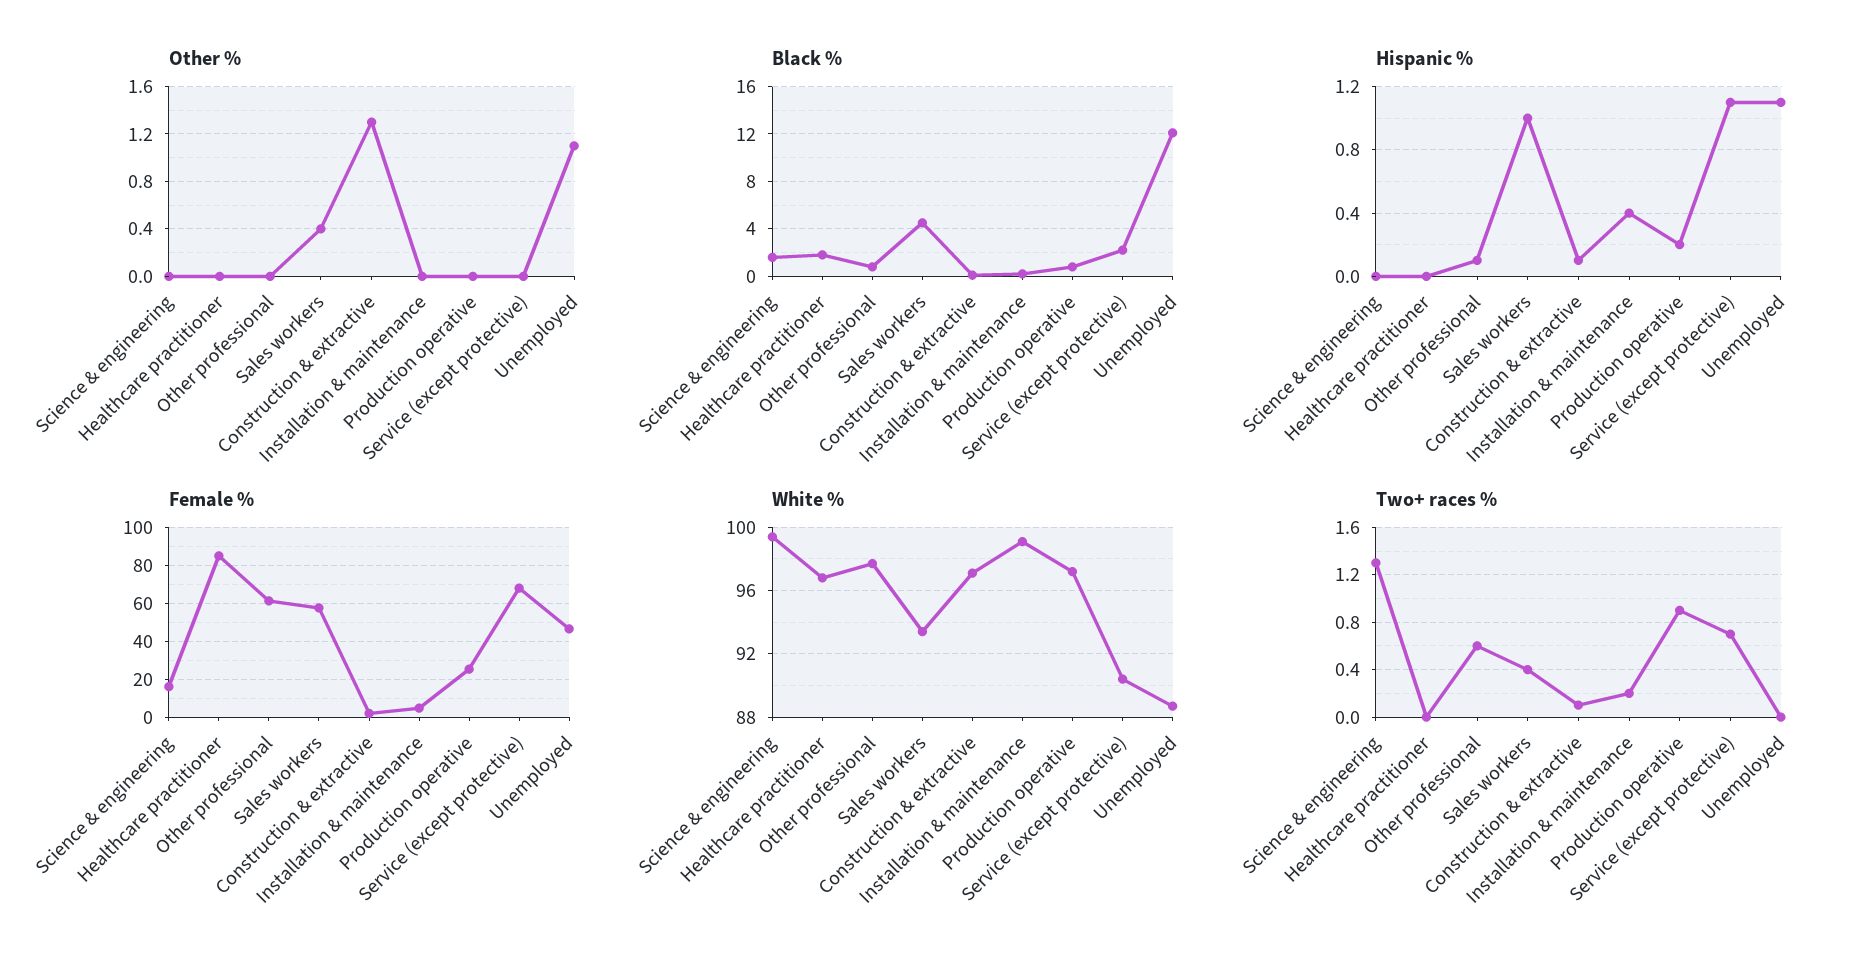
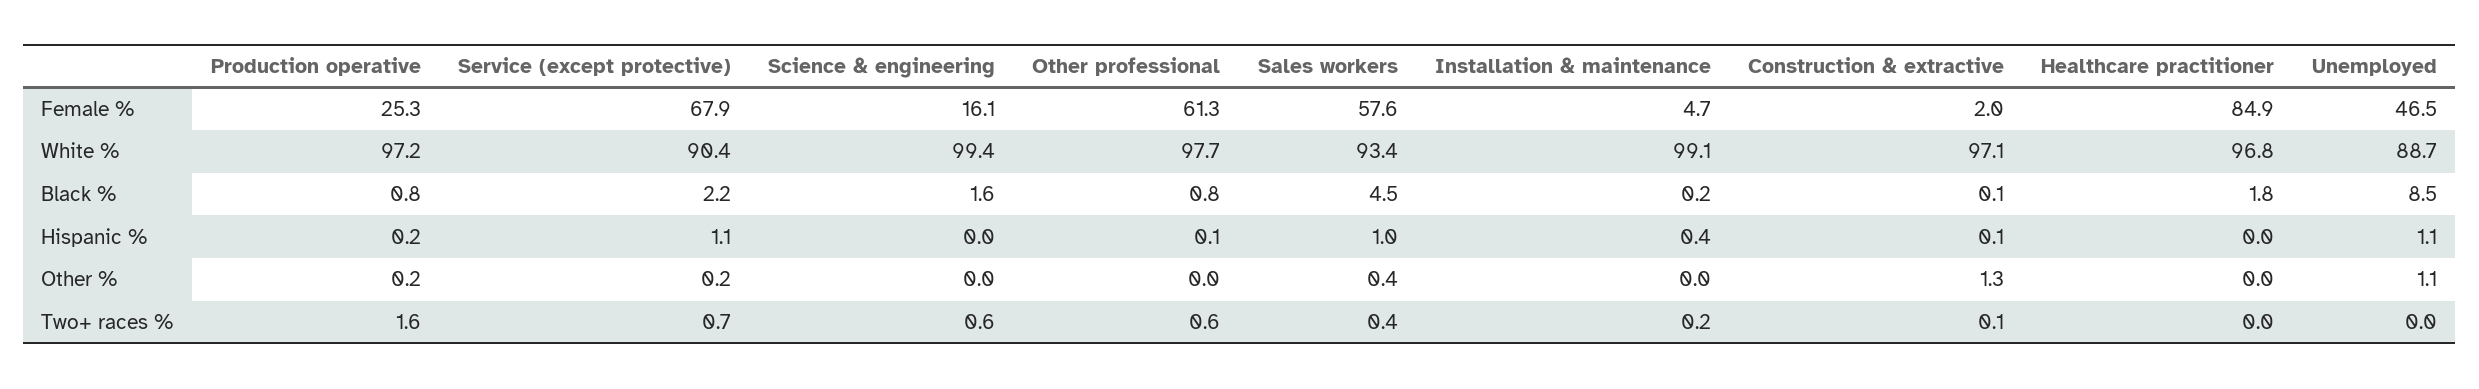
Other %, Production operative: 0 -> 0.2
Other %, Service (except protective): 0 -> 0.2
Black %, Unemployed: 12 -> 8.5
Two+ races %, Science & engineering: 1.3 -> 0.6
Two+ races %, Production operative: 0.9 -> 1.6

